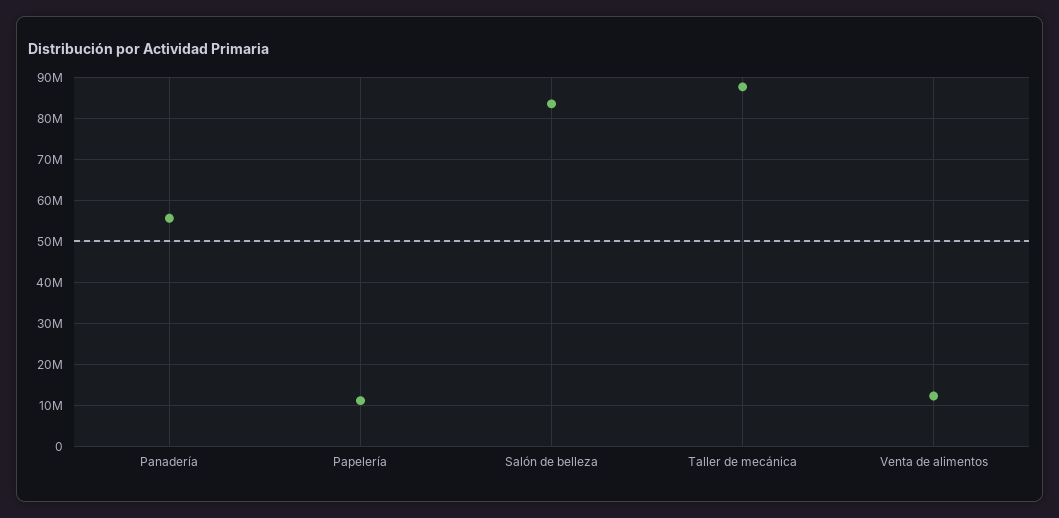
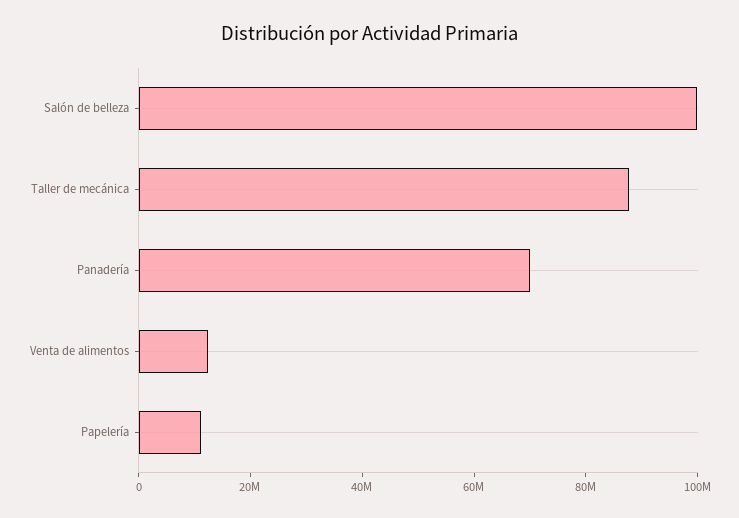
Panadería: 56000000 -> 70000000
Salón de belleza: 84000000 -> 100000000

